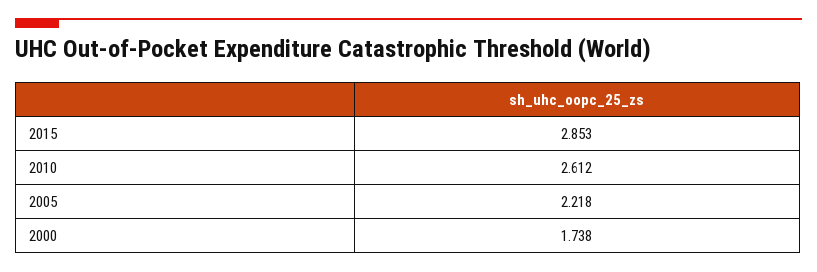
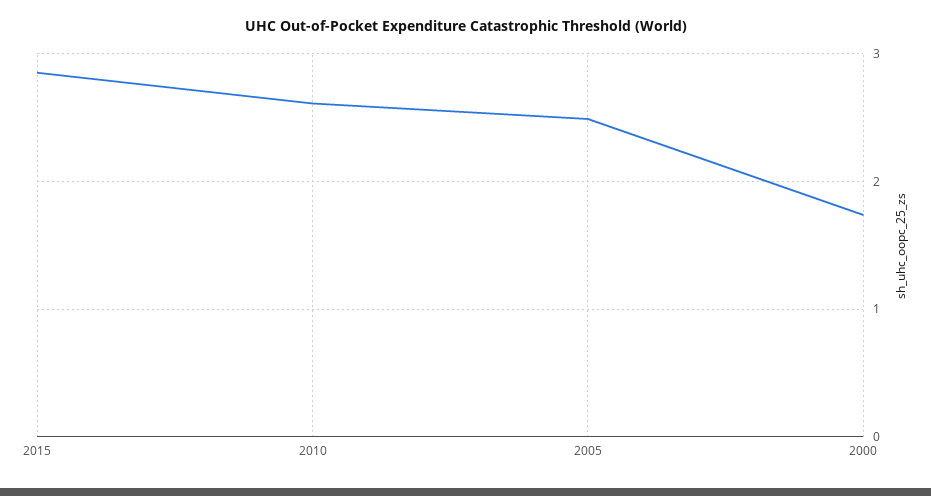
2005: 2.218 -> 2.5

